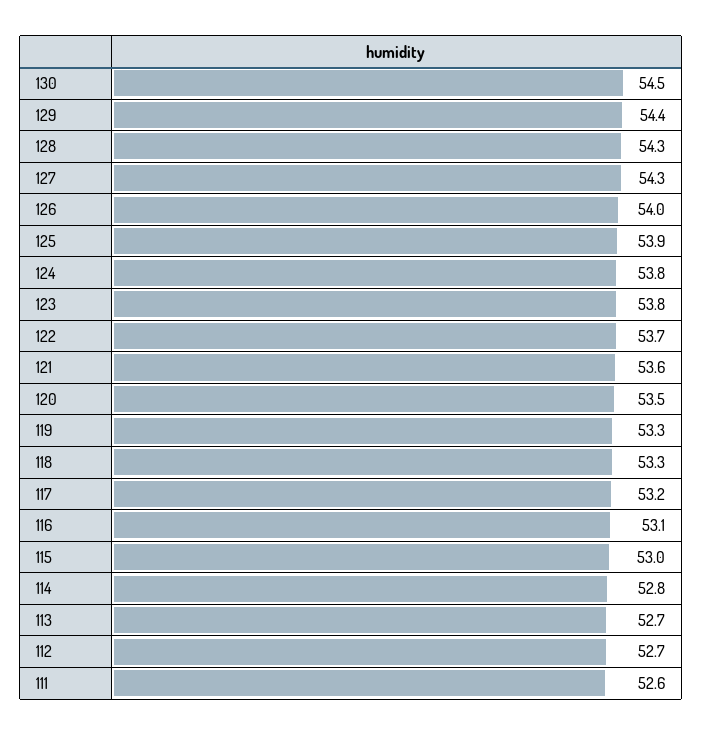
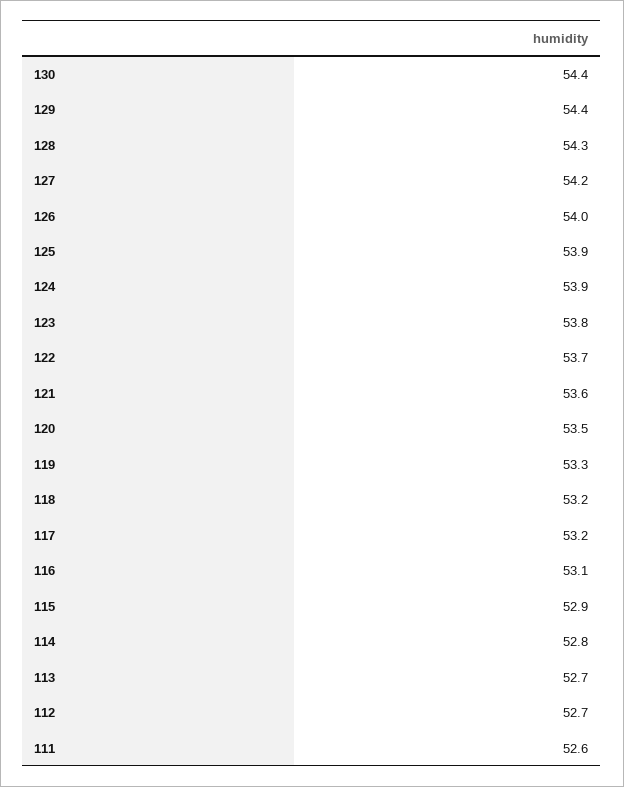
130: 54.5 -> 54.4
127: 54.3 -> 54.2
124: 53.8 -> 53.9
118: 53.3 -> 53.2
115: 53 -> 52.9

